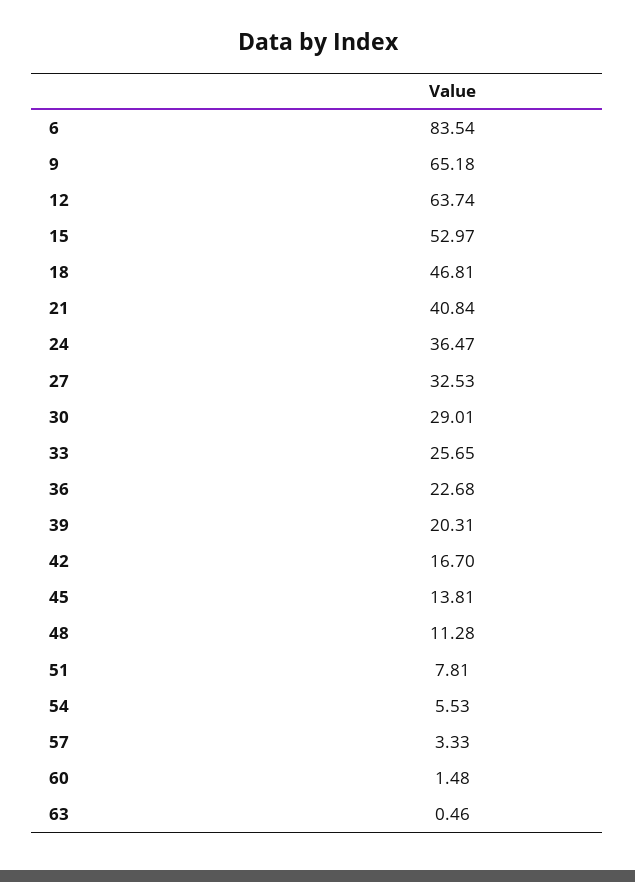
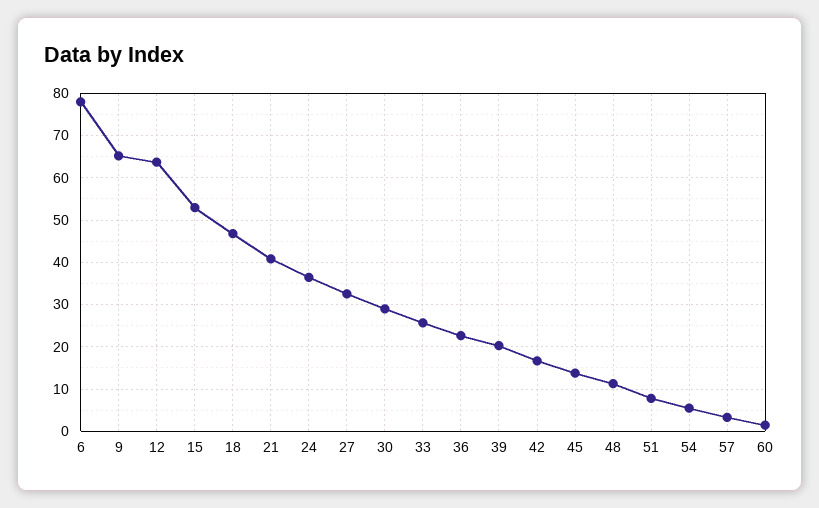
6: 83.54 -> 78
63: 0.46 -> none

